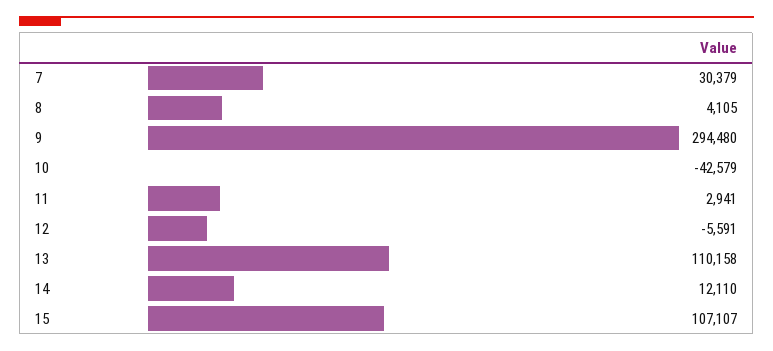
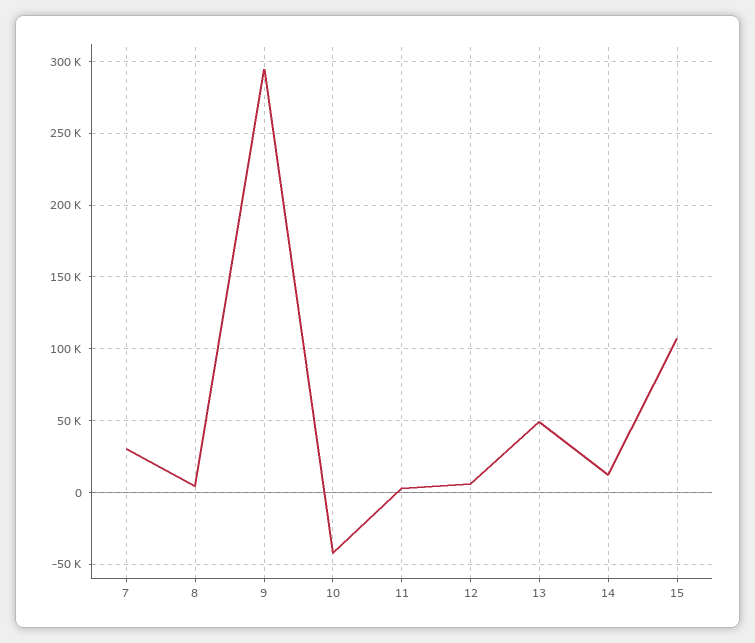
12: -5591 -> 5000
13: 110158 -> 50000

